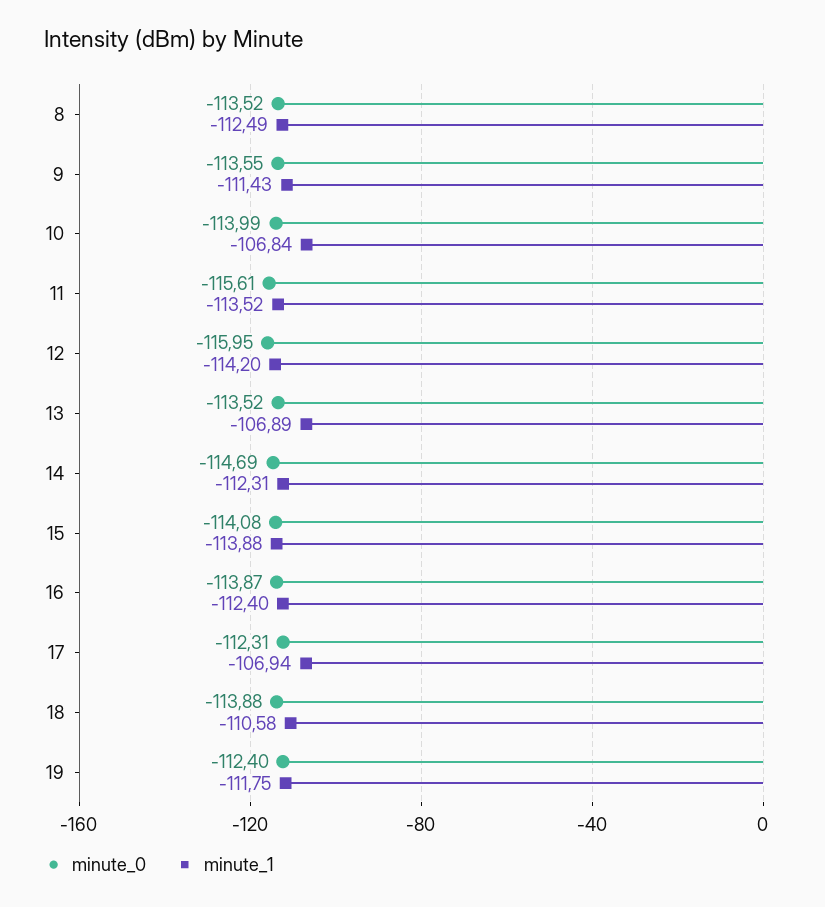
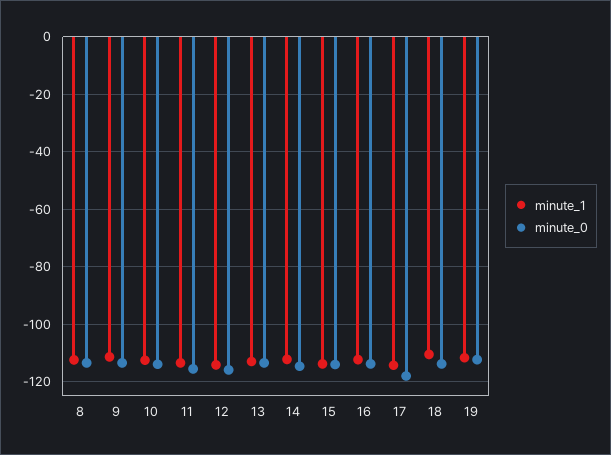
minute_1, 10: -106.84 -> -112.5
minute_1, 13: -106.89 -> -112.5
minute_0, 17: -112.31 -> -117.5
minute_1, 17: -106.94 -> -115

